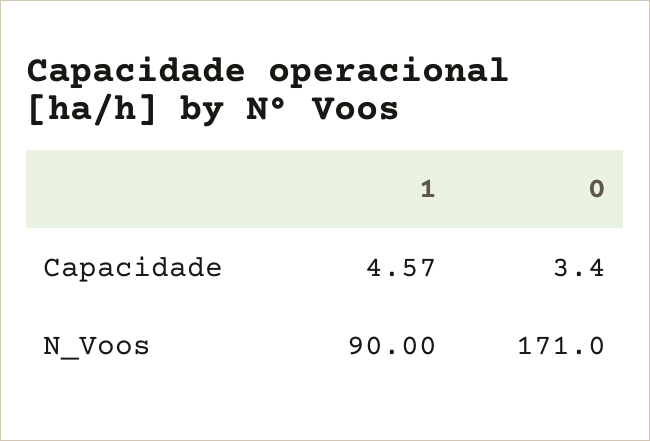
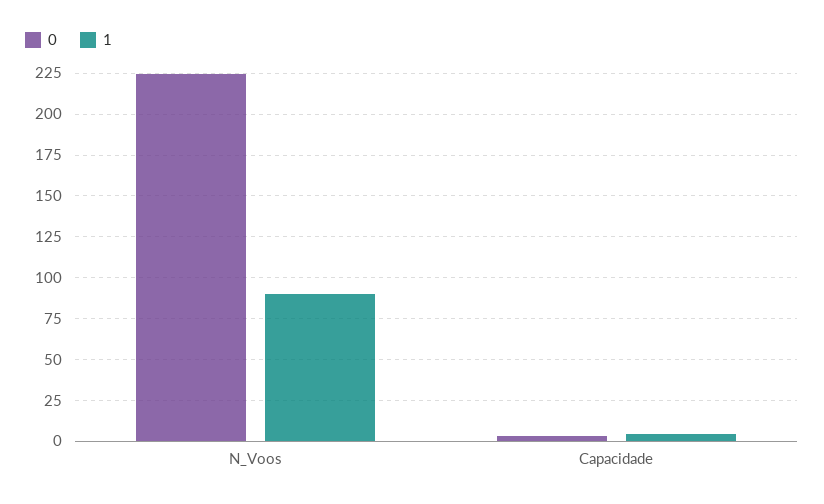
0, N_Voos: 171 -> 225

